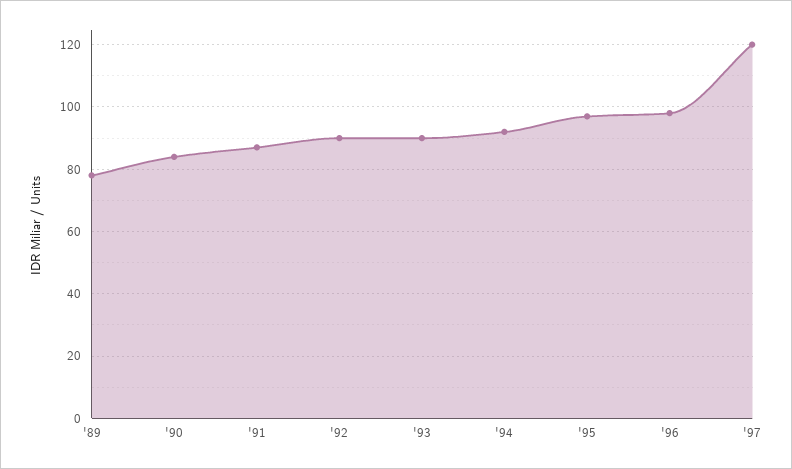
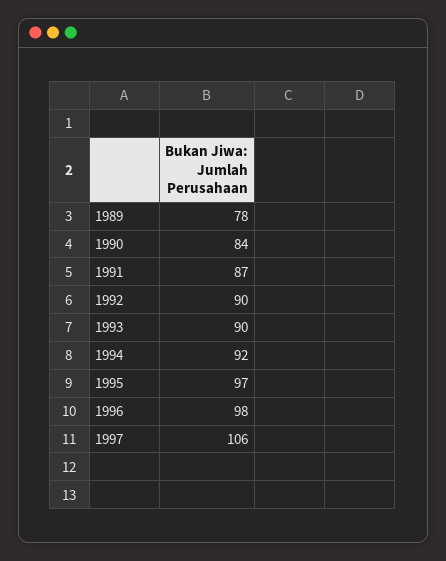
'97: 120 -> 106

